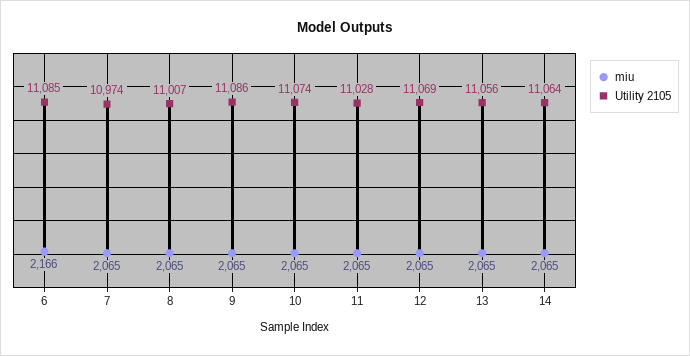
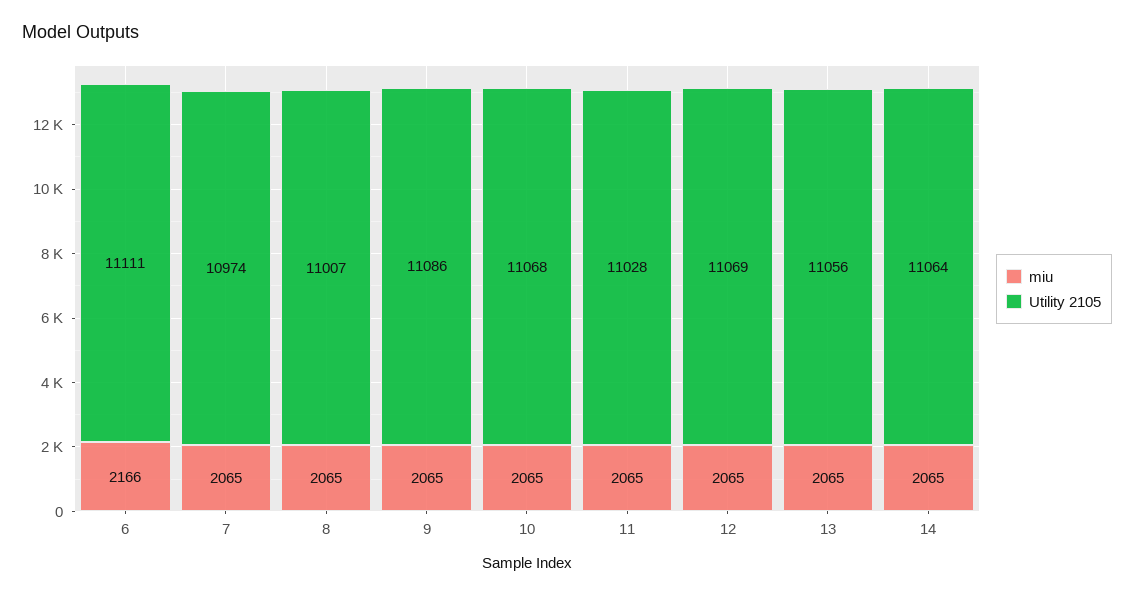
Utility 2105, 6: 11085 -> 11111
Utility 2105, 10: 11074 -> 11068

